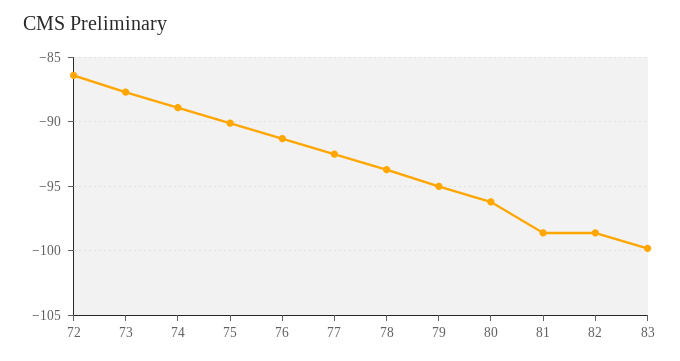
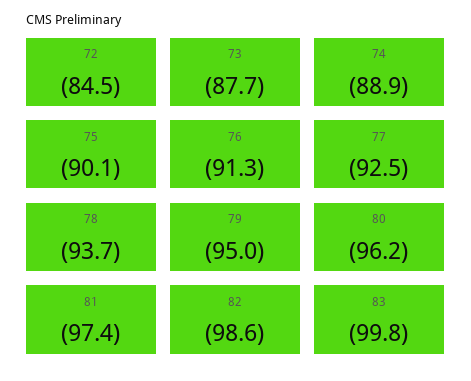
72: -86.5 -> -84.5
81: -98.5 -> -97.4

